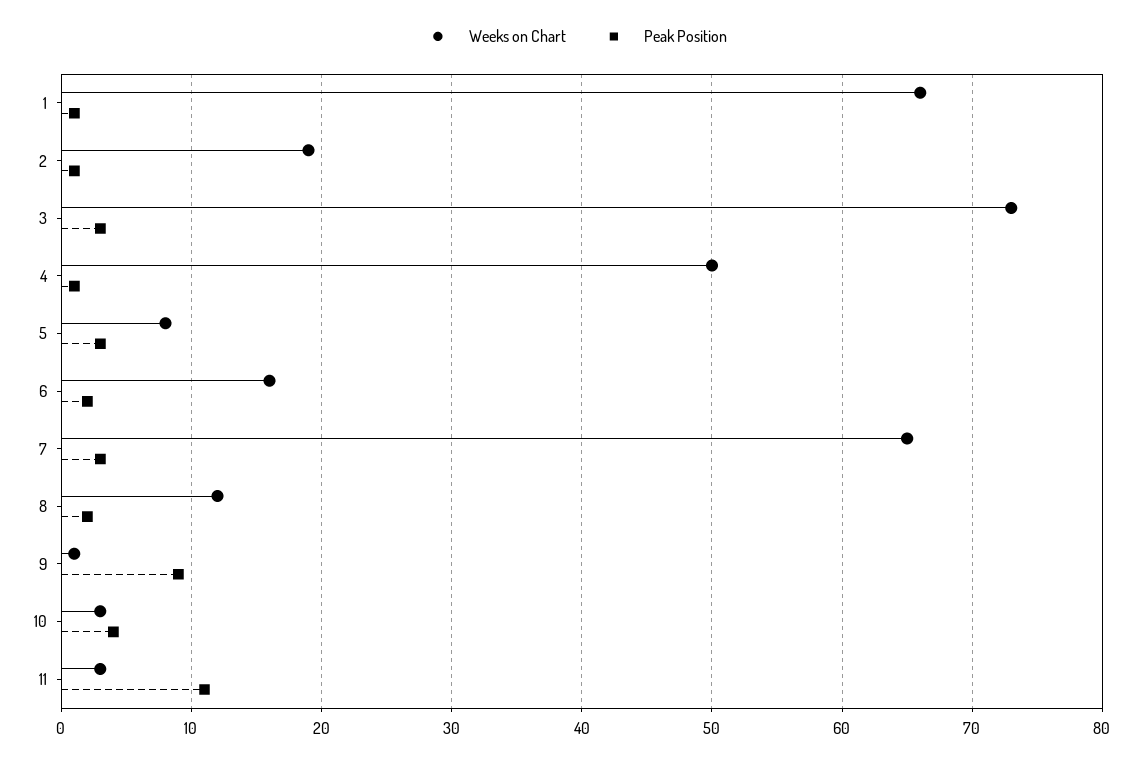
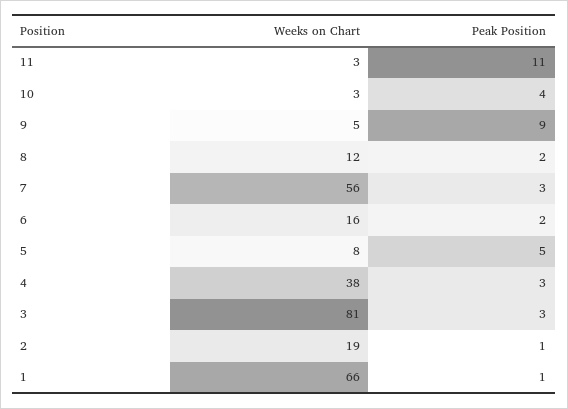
Weeks on Chart, 3: 73 -> 81
Weeks on Chart, 4: 50 -> 38
Peak Position, 4: 1 -> 3
Peak Position, 5: 3 -> 5
Weeks on Chart, 7: 65 -> 56
Weeks on Chart, 9: 1 -> 5

